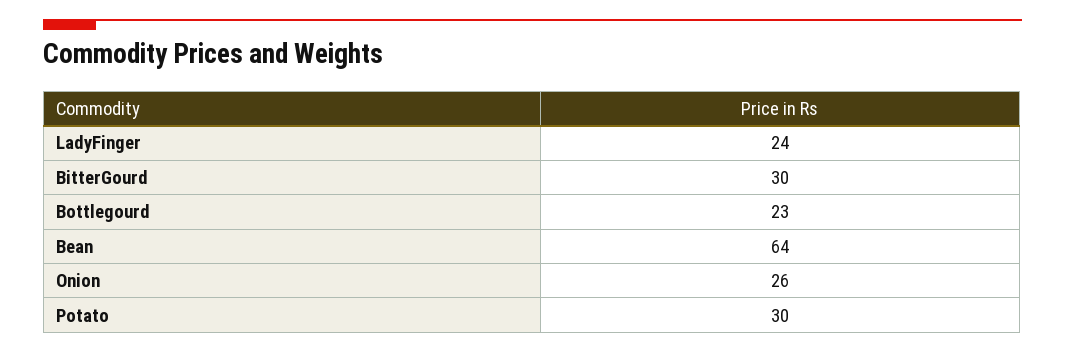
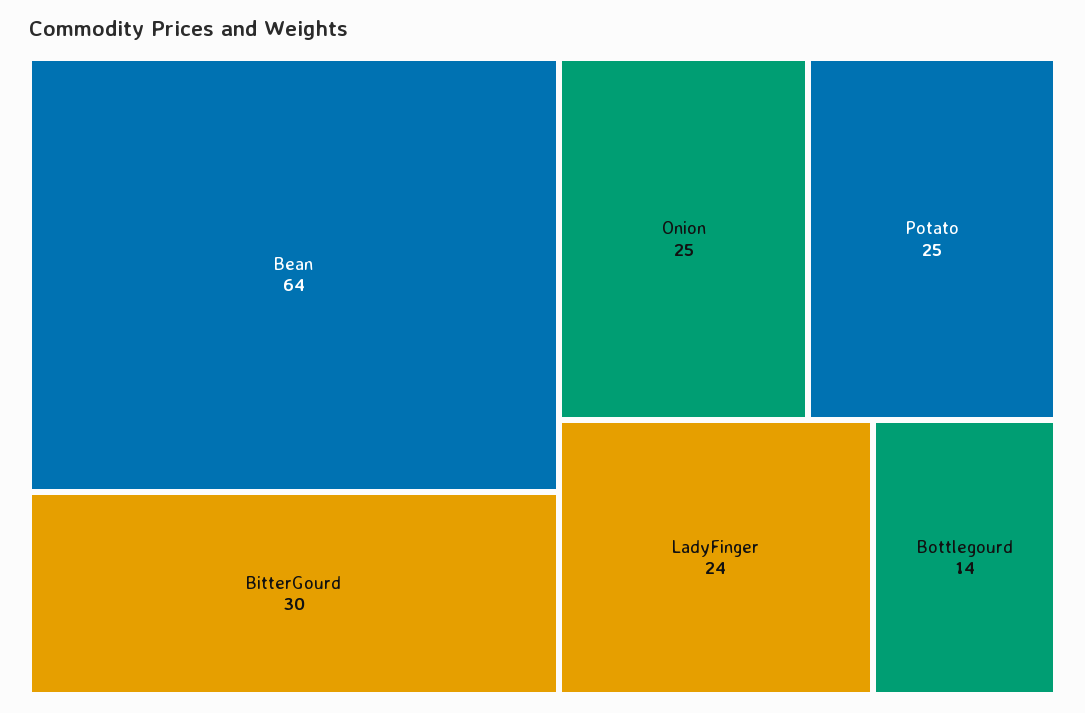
Bottlegourd: 23 -> 14
Onion: 26 -> 25
Potato: 30 -> 25

